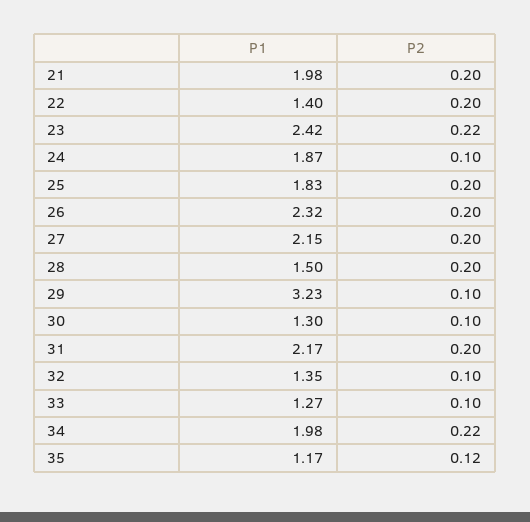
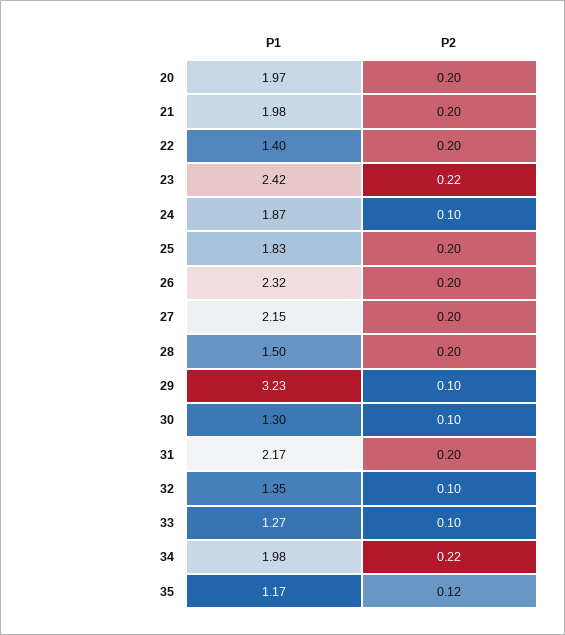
P1, 20: none -> 1.97
P2, 20: none -> 0.2

